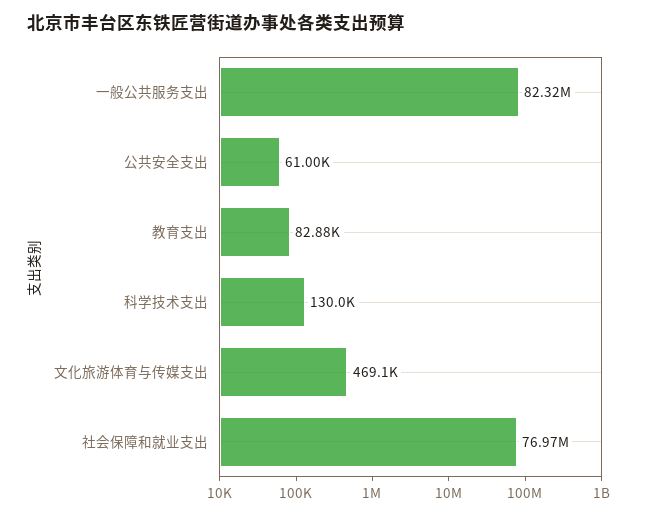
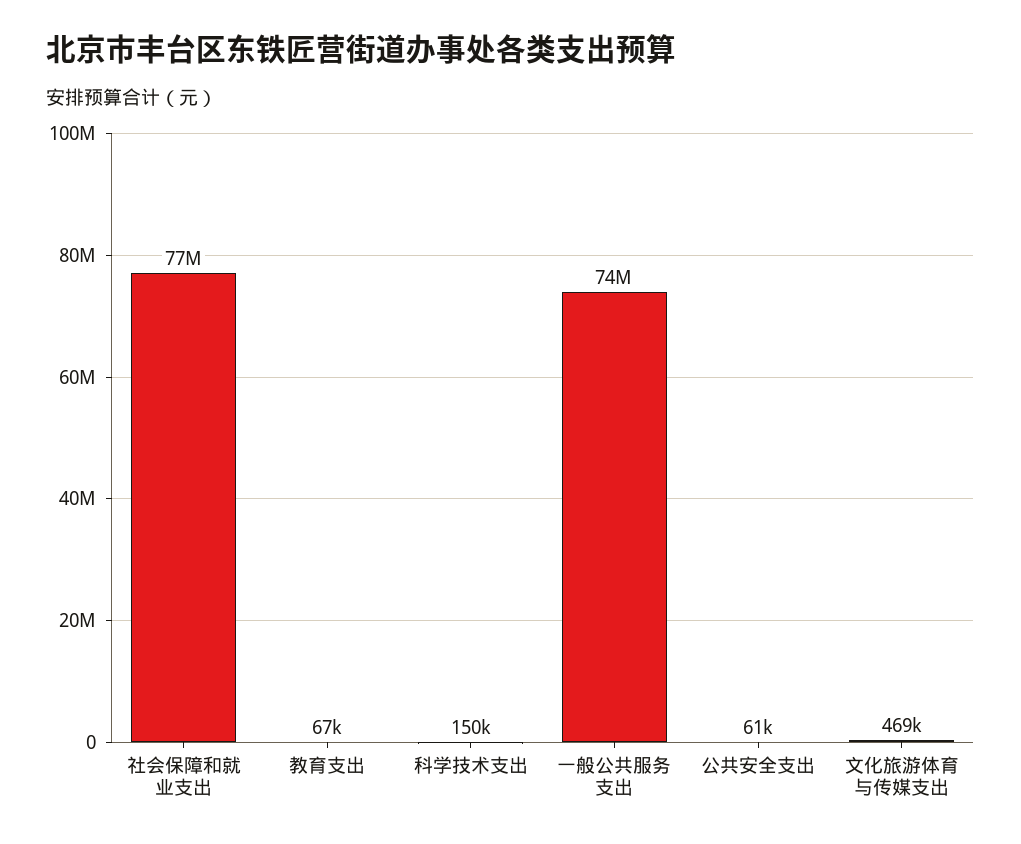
一般公共服务支出: 82320000 -> 74000000
教育支出: 82880 -> 67000
科学技术支出: 130000 -> 150000

